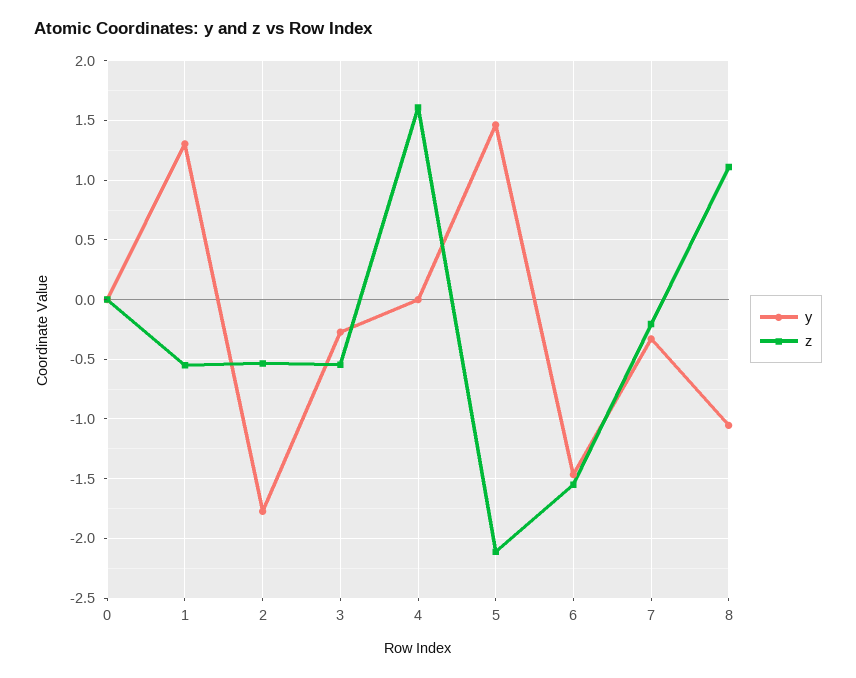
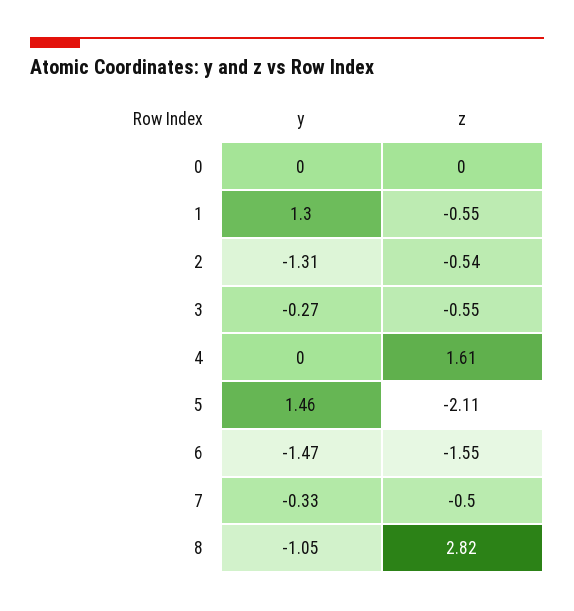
y, 2: -1.8 -> -1.31
z, 7: -0.2 -> -0.5
z, 8: 1.1 -> 2.82

